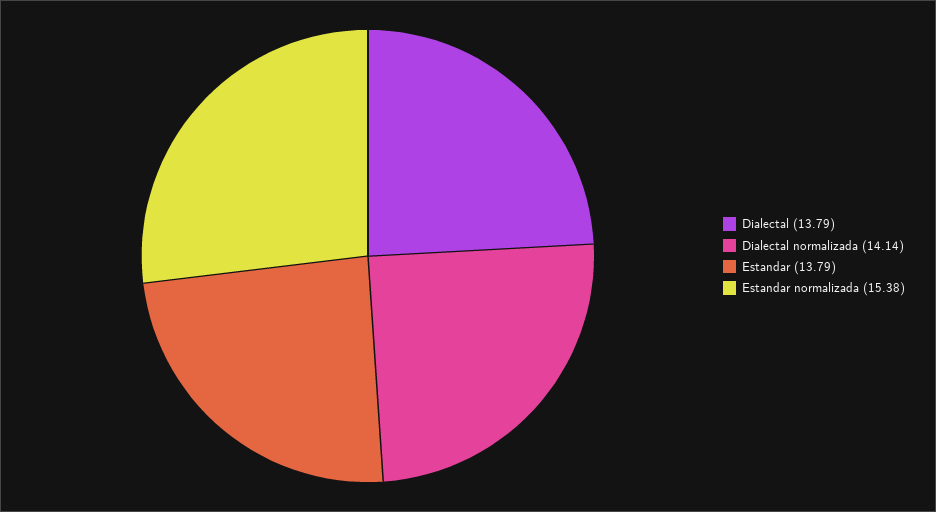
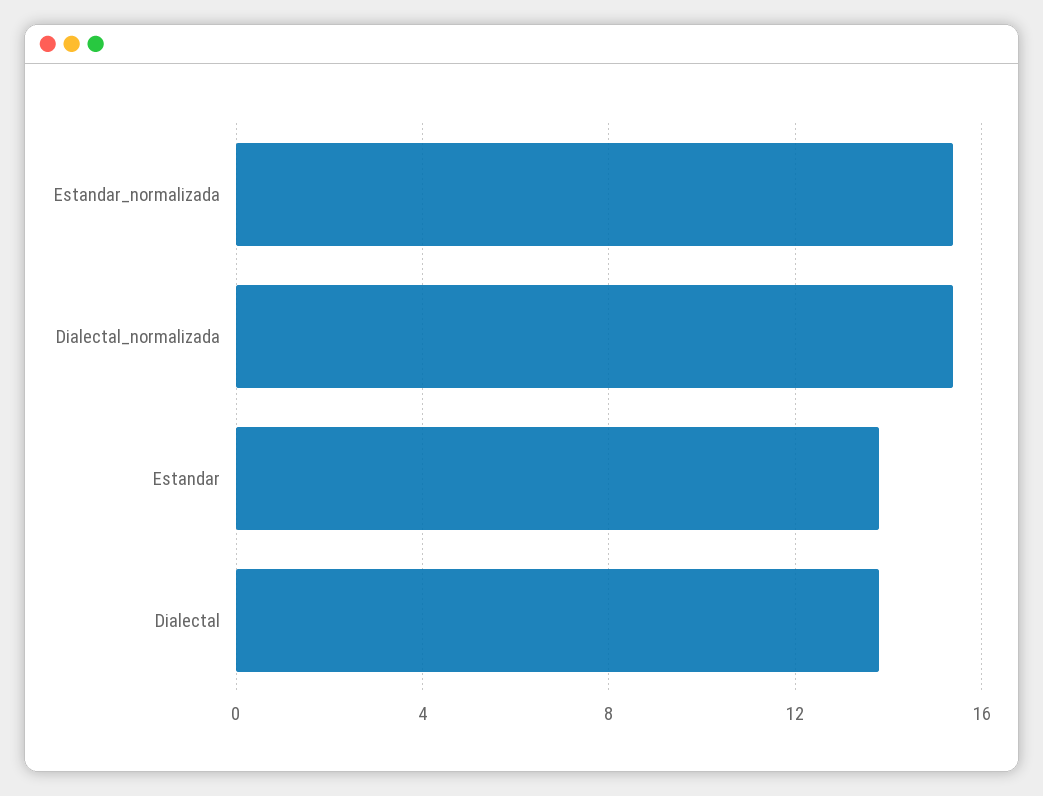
Dialectal normalizada: 14.14 -> 15.5

